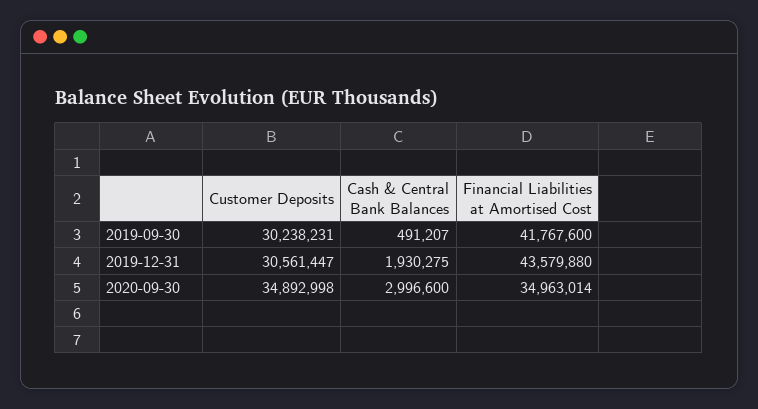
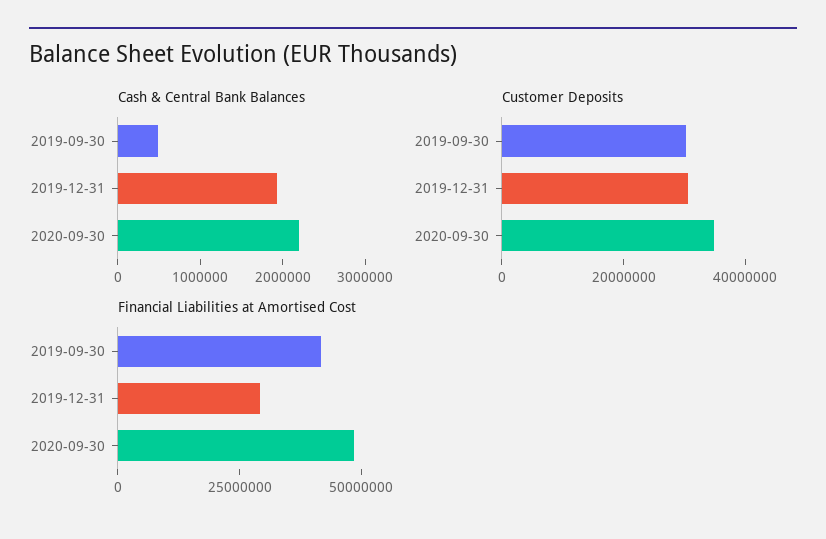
Financial Liabilities at Amortised Cost, 2019-12-31: 43579880 -> 30000000
Cash & Central Bank Balances, 2020-09-30: 2996600 -> 2200000
Financial Liabilities at Amortised Cost, 2020-09-30: 34963014 -> 50000000

